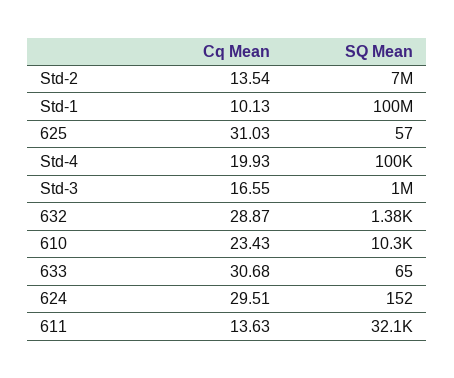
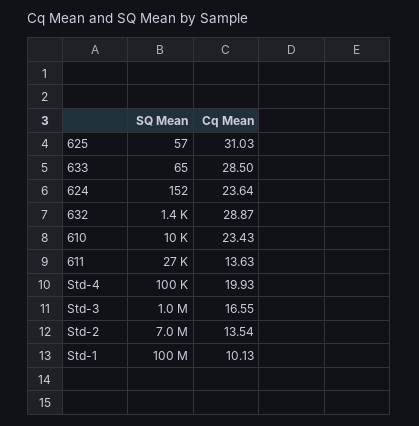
Cq Mean, 633: 30.68 -> 28.5
Cq Mean, 624: 29.51 -> 23.64
SQ Mean, 611: 32100 -> 27000

